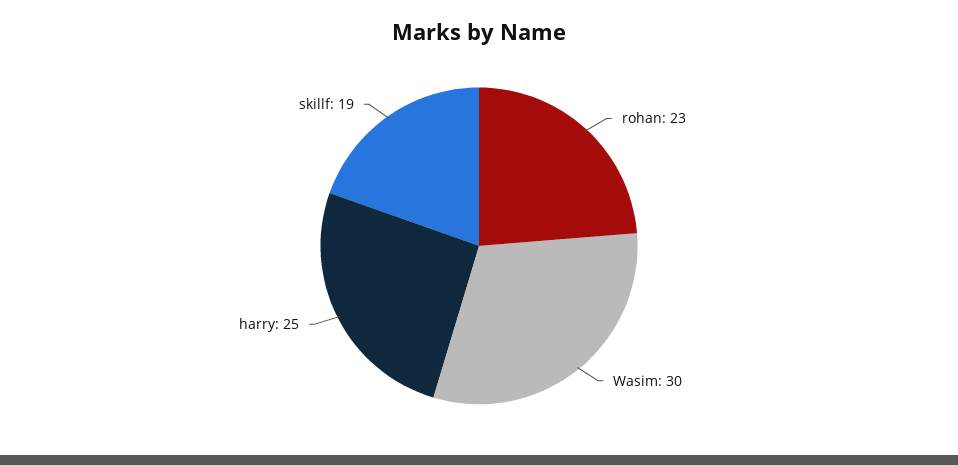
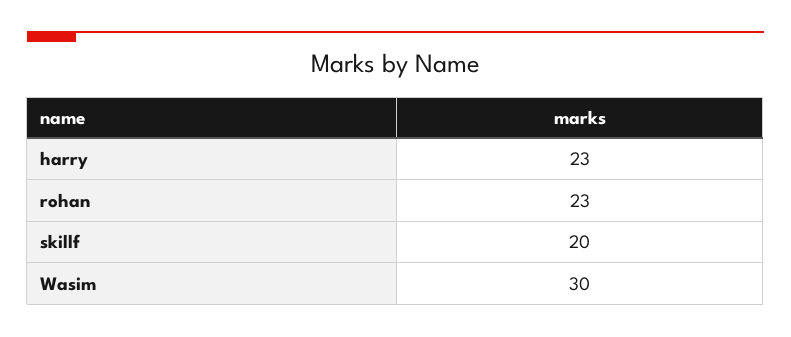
harry: 25 -> 23
skillf: 19 -> 20

